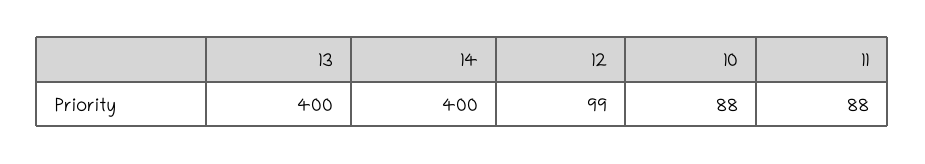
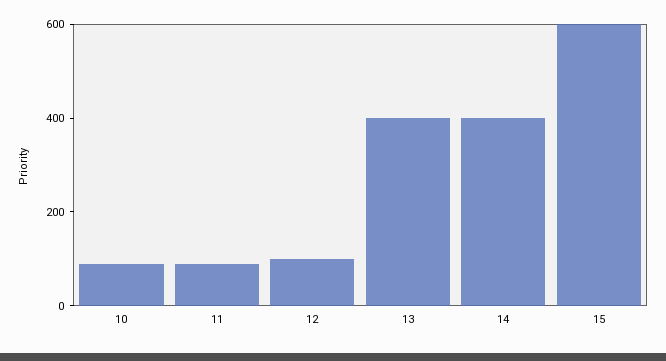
15: none -> 600

